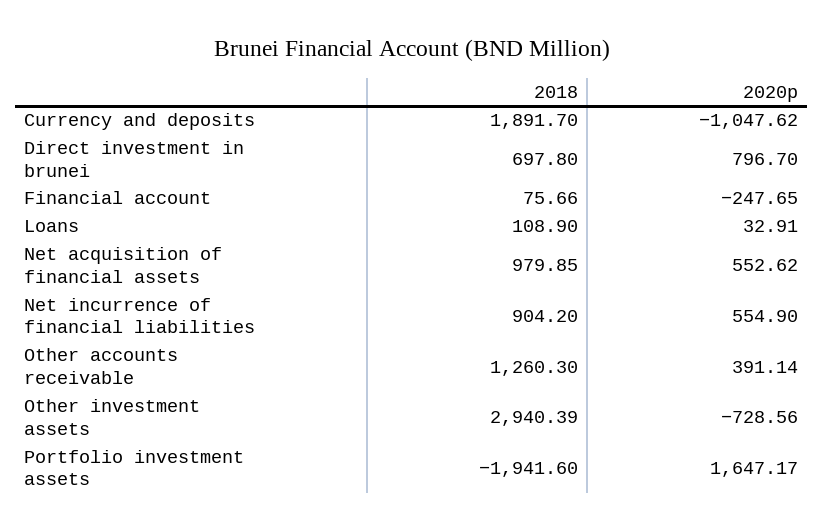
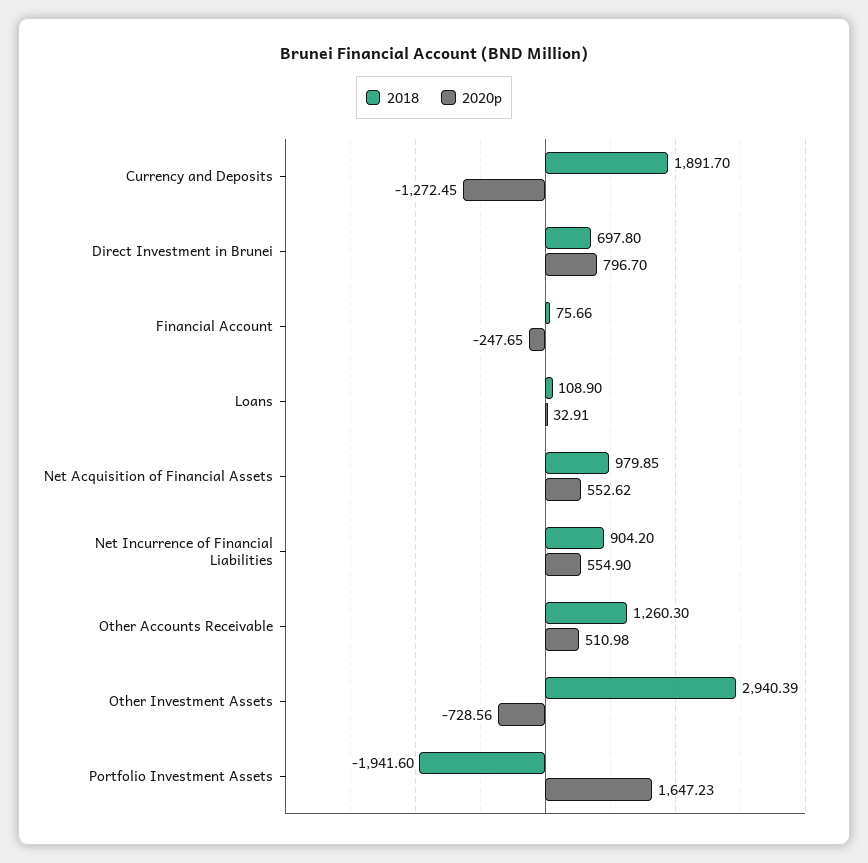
2020p, Currency and deposits: -1047.62 -> -1272.45
2020p, Other accounts receivable: 391.14 -> 510.98
2020p, Portfolio investment assets: 1647.17 -> 1647.23

